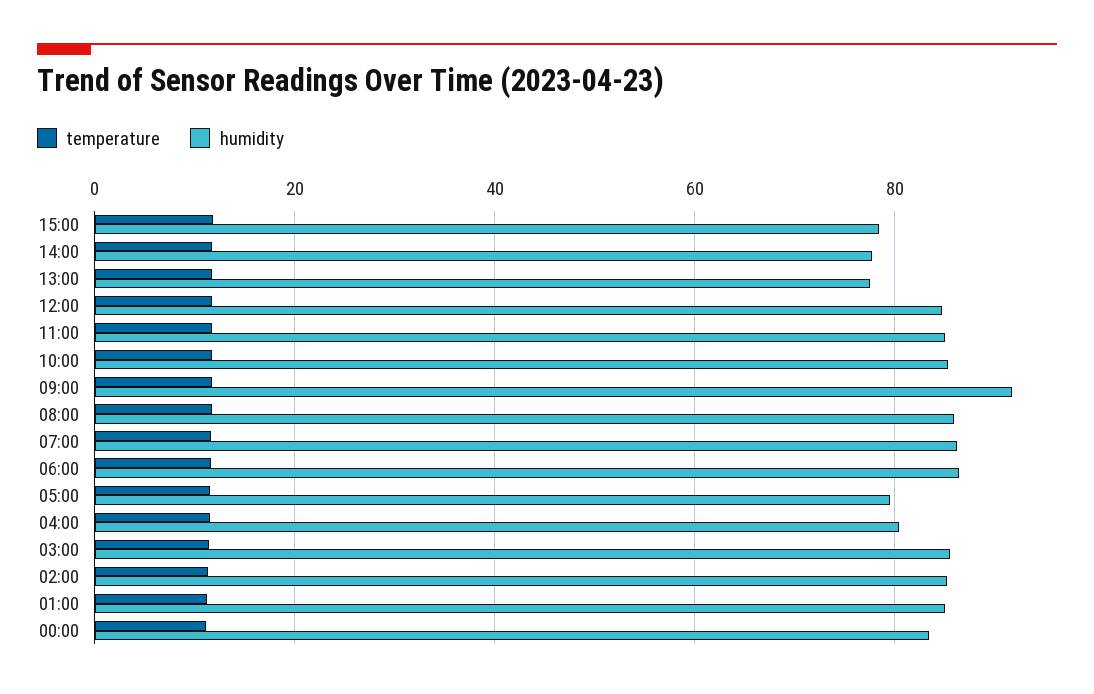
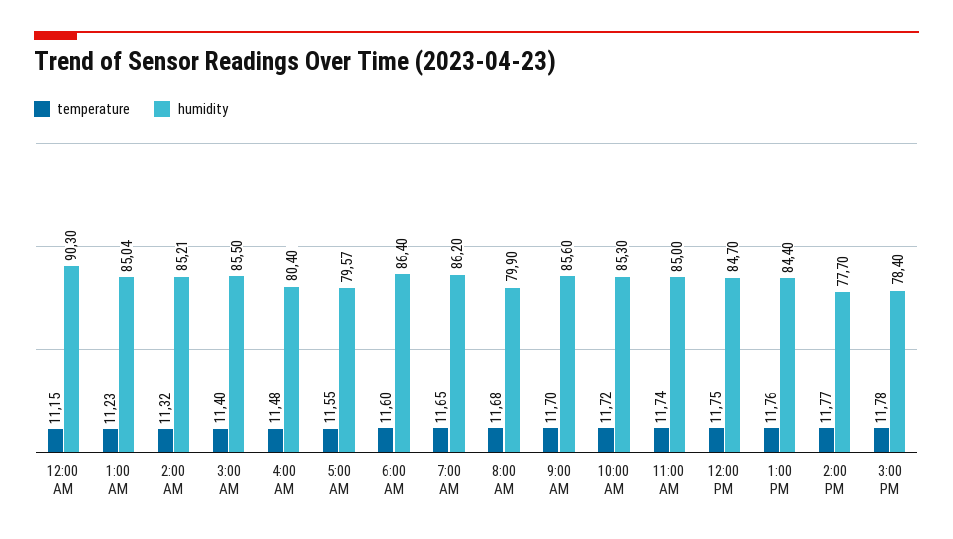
humidity, 13:00: 78 -> 84.4
humidity, 09:00: 92 -> 85.6
humidity, 08:00: 86 -> 79.9
humidity, 00:00: 84 -> 90.3

